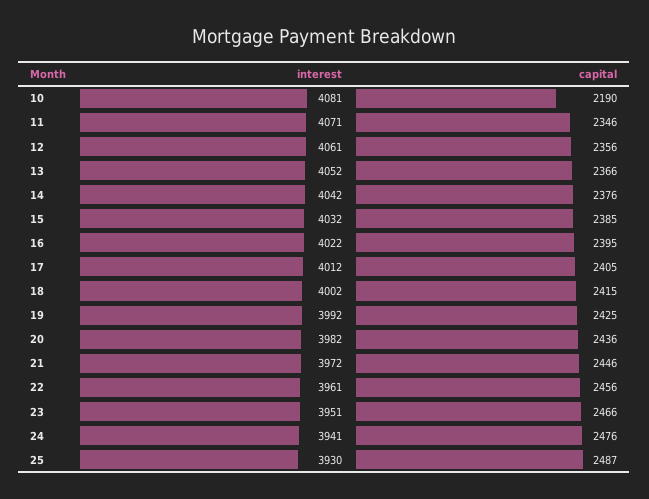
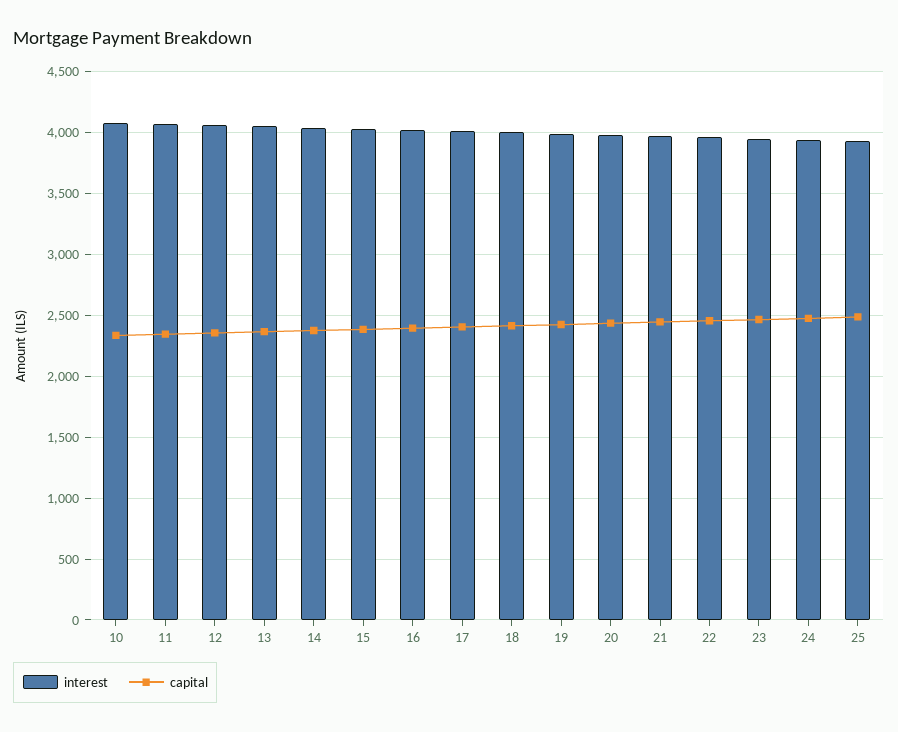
capital, 10: 2190 -> 2350

